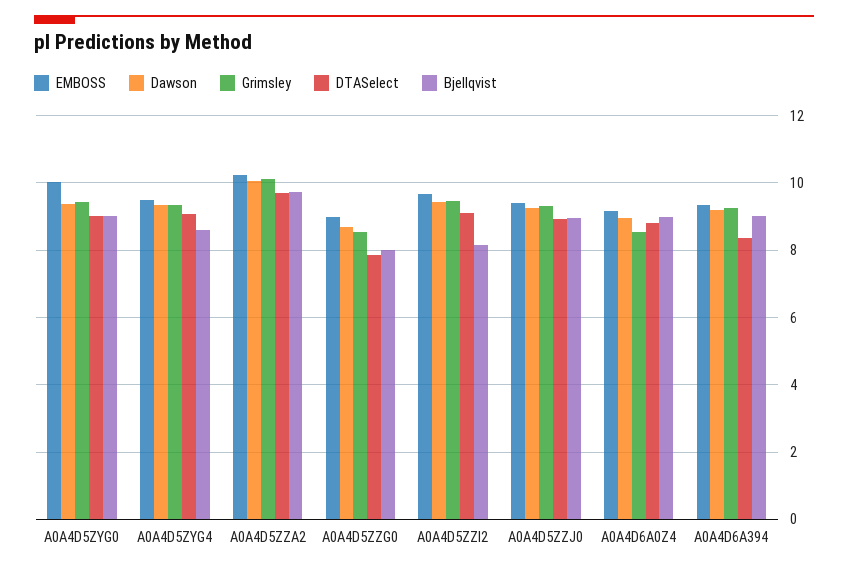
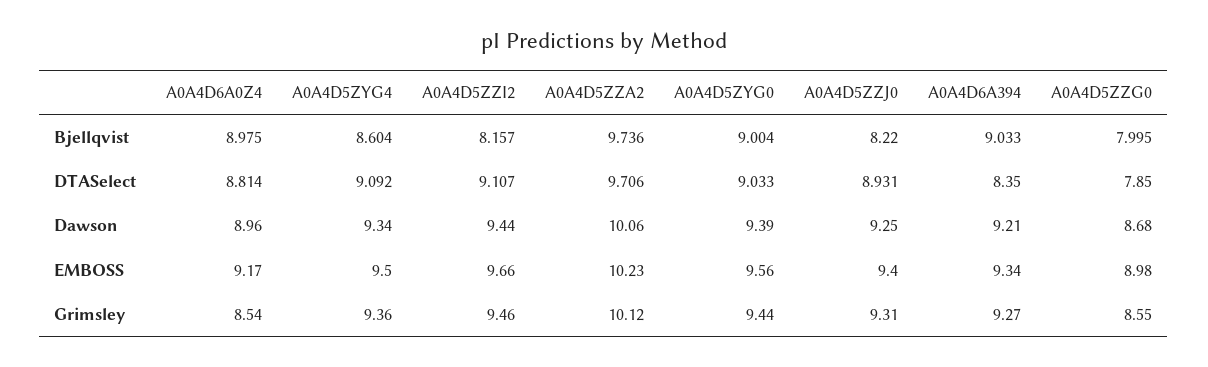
EMBOSS, A0A4D5ZYG0: 10 -> 9.56
Bjellqvist, A0A4D5ZZJ0: 9 -> 8.22

